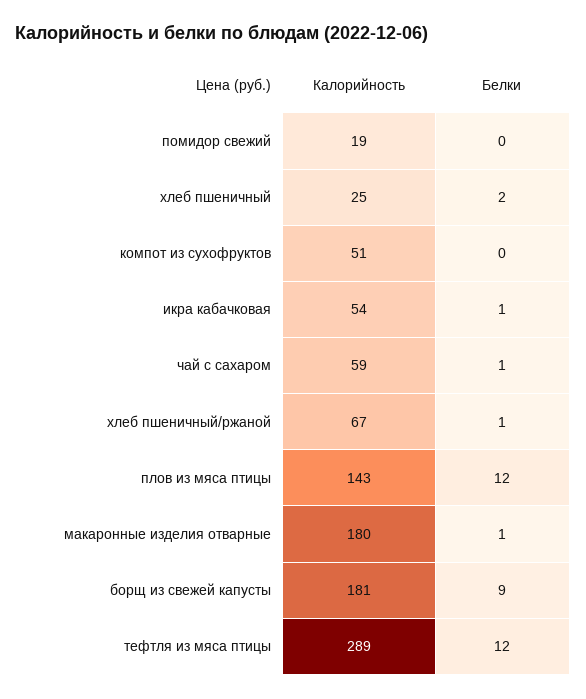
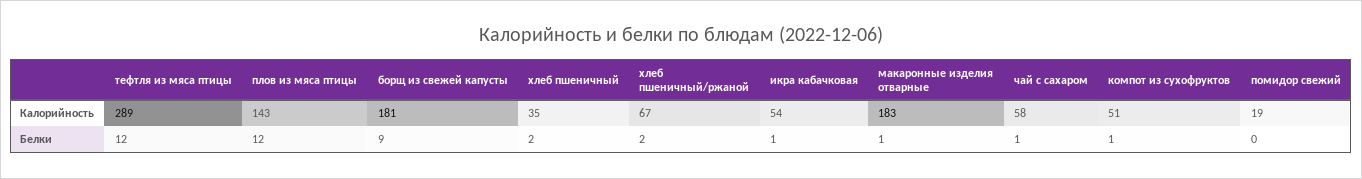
Калорийность, хлеб пшеничный: 25 -> 35
Белки, компот из сухофруктов: 0 -> 1
Калорийность, чай с сахаром: 59 -> 58
Белки, хлеб пшеничный/ржаной: 1 -> 2
Калорийность, макаронные изделия отварные: 180 -> 183

